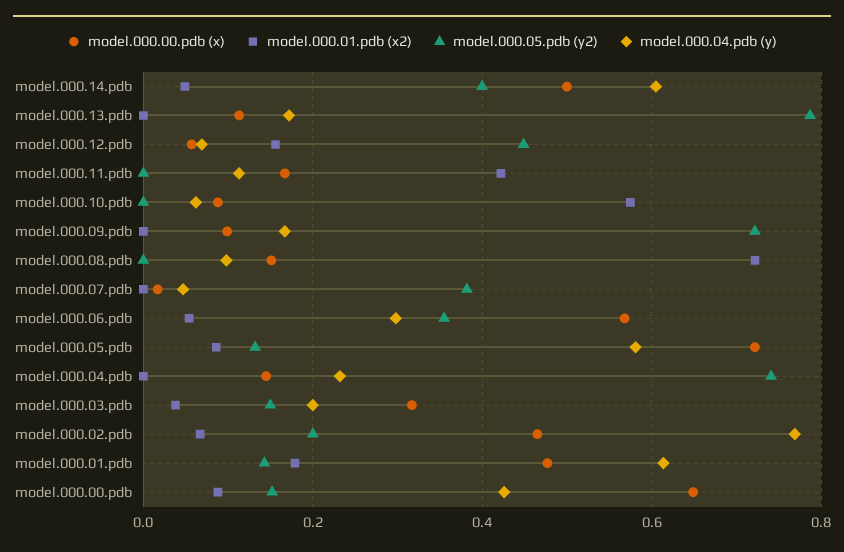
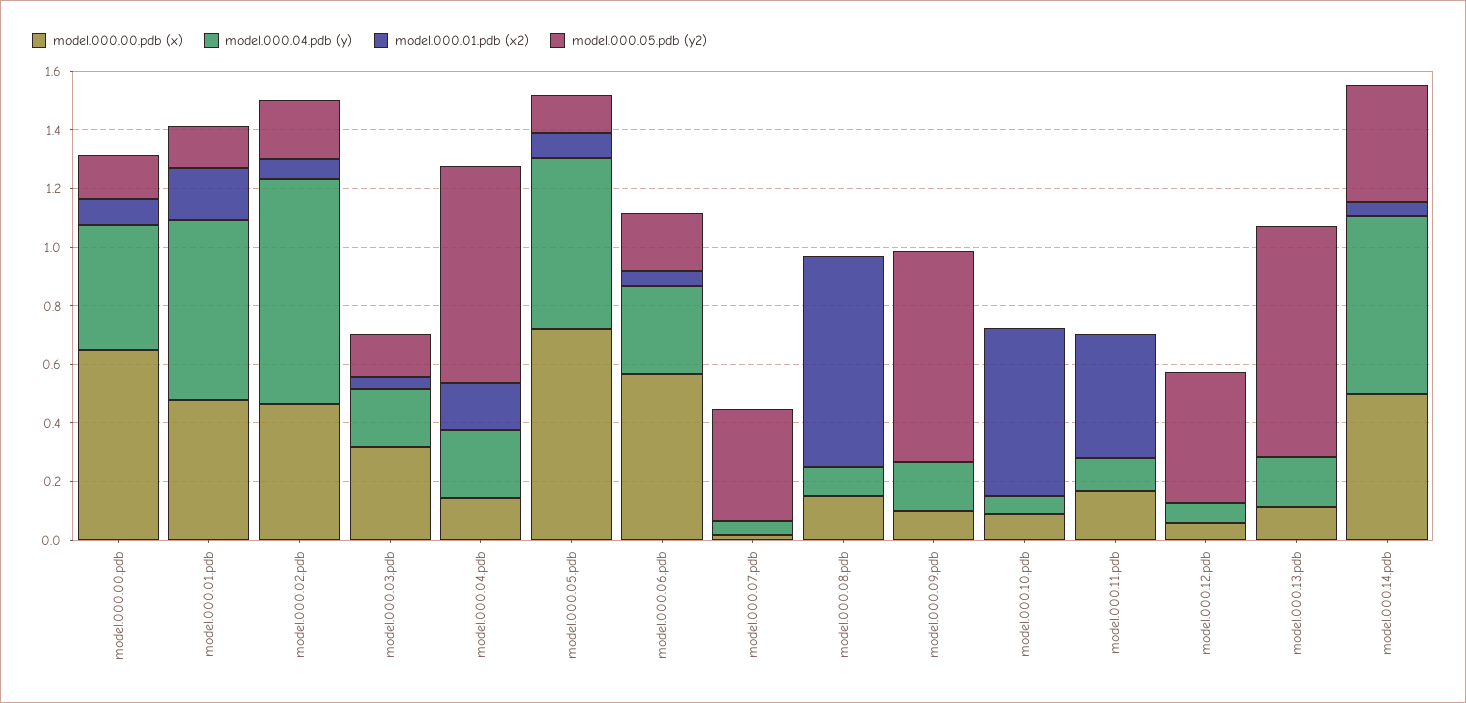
model.000.01.pdb (x2), model.000.12.pdb: 0.16 -> 0
model.000.05.pdb (y2), model.000.06.pdb: 0.36 -> 0.2
model.000.01.pdb (x2), model.000.04.pdb: 0 -> 0.15

